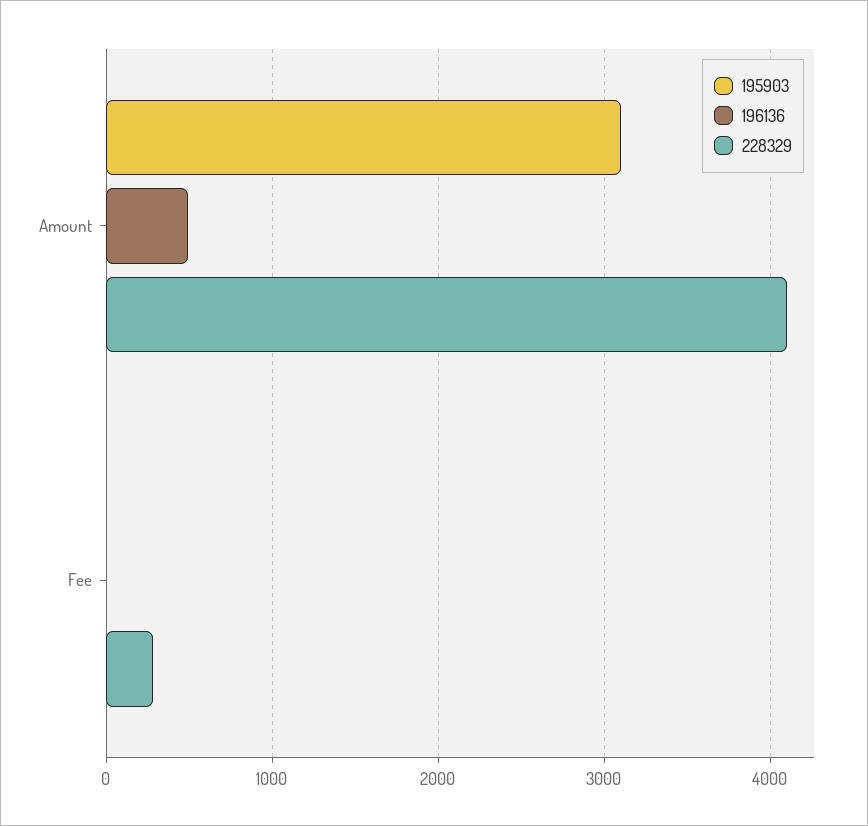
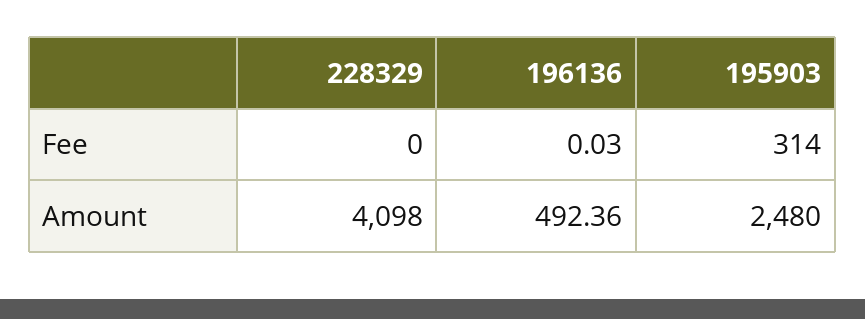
195903, Amount: 3100 -> 2480
195903, Fee: 0 -> 314
228329, Fee: 300 -> 0

